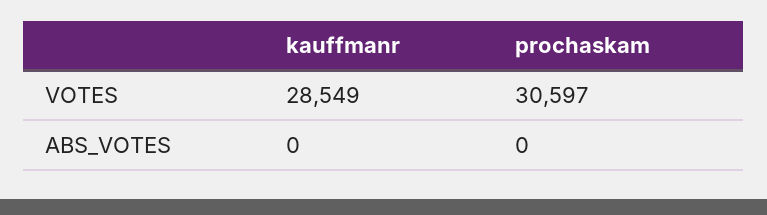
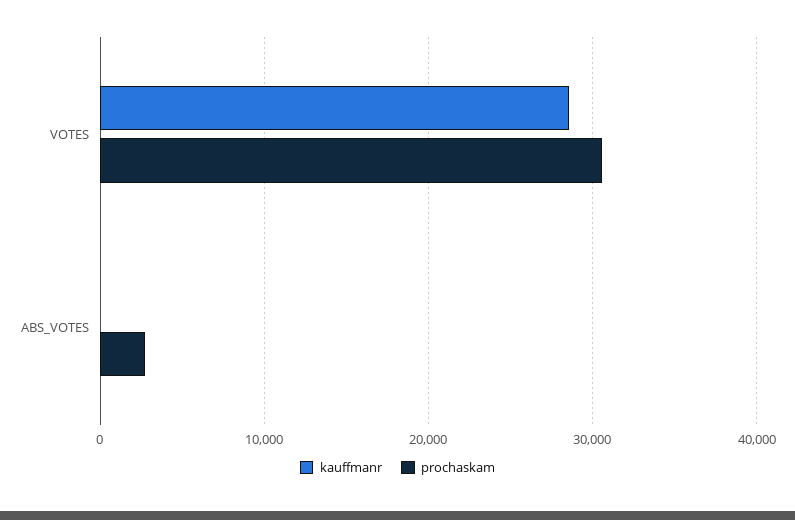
prochaskam, ABS_VOTES: 0 -> 3000

